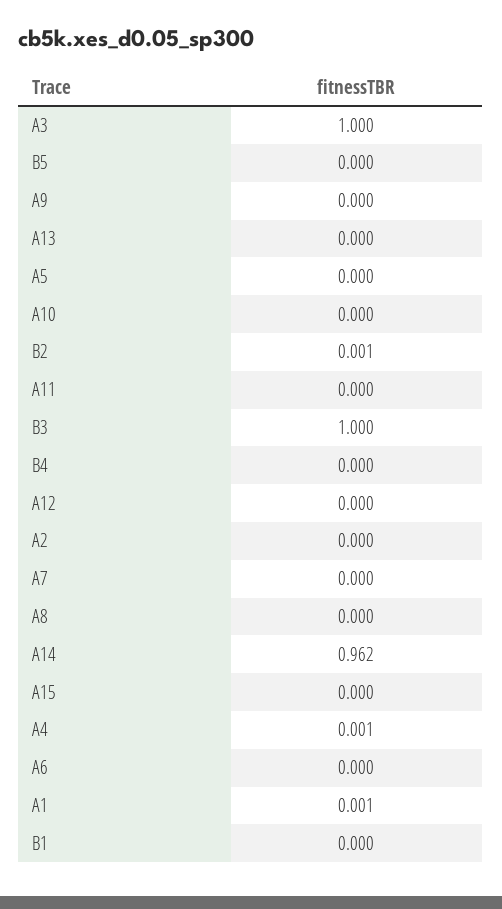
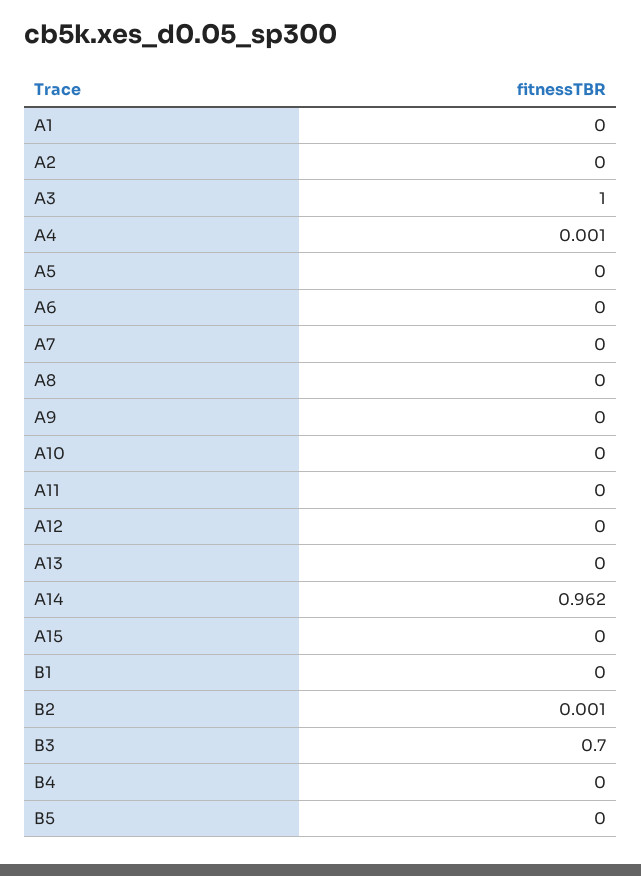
B3: 1 -> 0.7
A1: 0.001 -> 0

